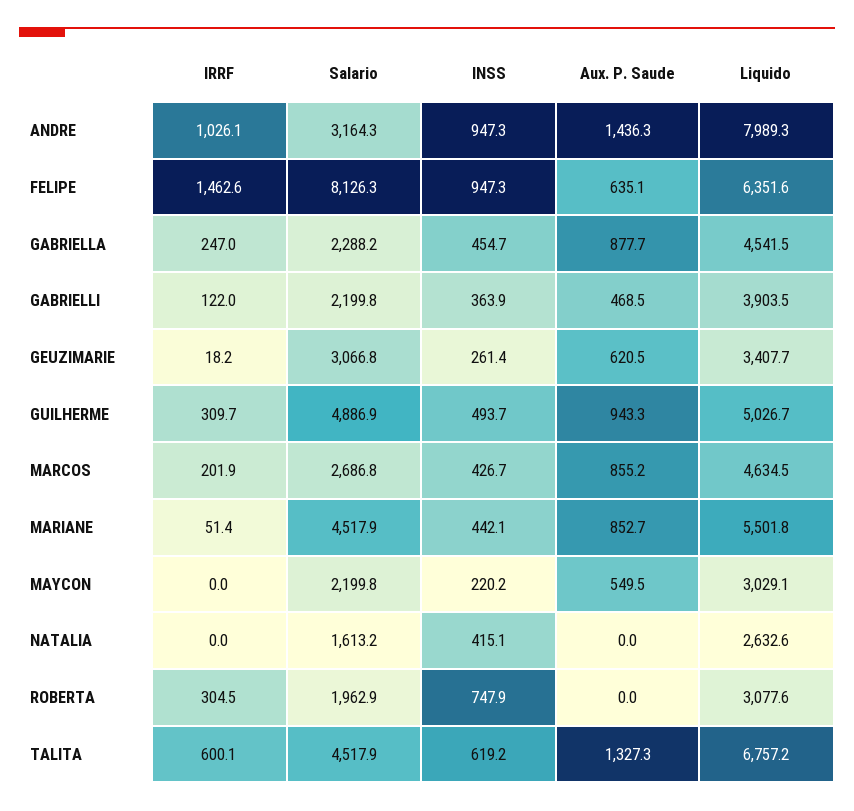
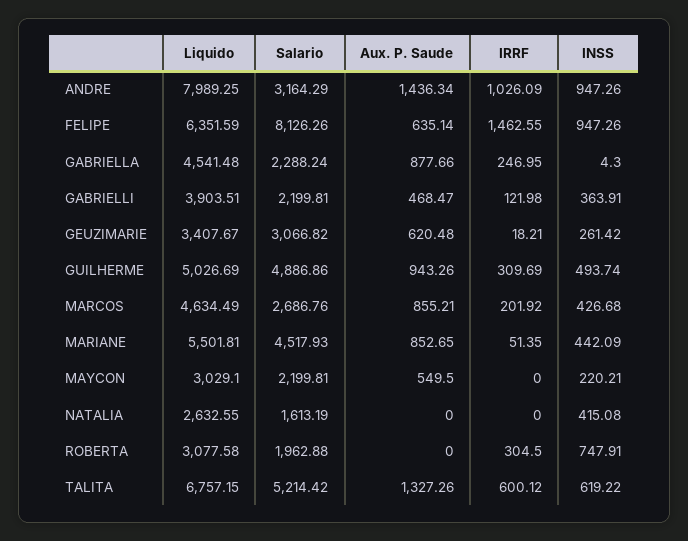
INSS, GABRIELLA: 454.7 -> 4.3
Salario, TALITA: 4517.9 -> 5214.42

